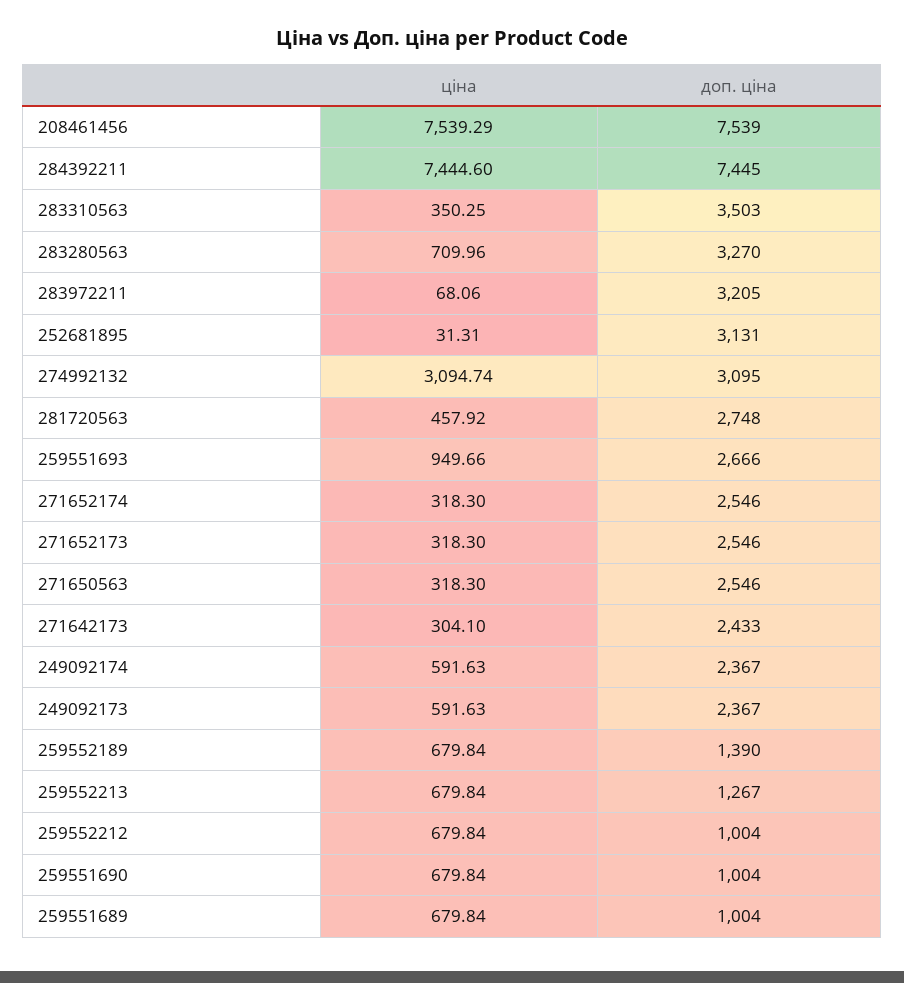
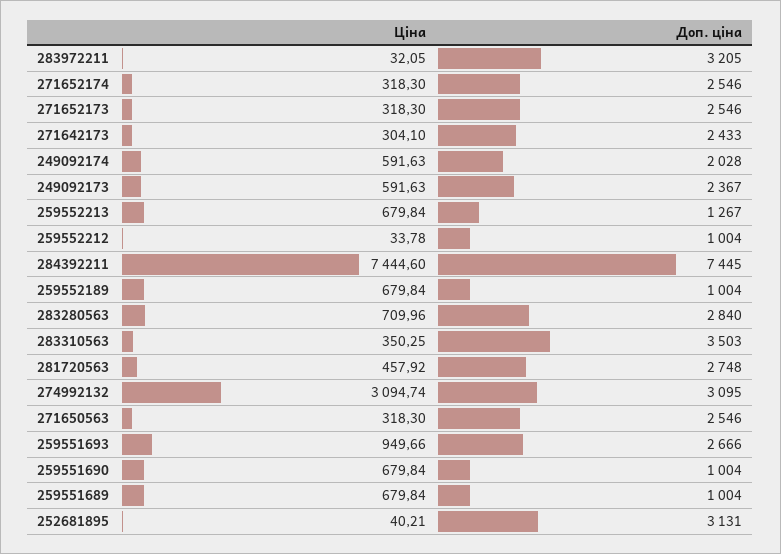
ціна, 208461456: 7539.29 -> none
доп. ціна, 208461456: 7539 -> none
доп. ціна, 283280563: 3270 -> 2840
ціна, 283972211: 68.06 -> 32.05
ціна, 252681895: 31.31 -> 40.21
доп. ціна, 249092174: 2367 -> 2028
доп. ціна, 259552189: 1390 -> 1004
ціна, 259552212: 679.84 -> 33.78

